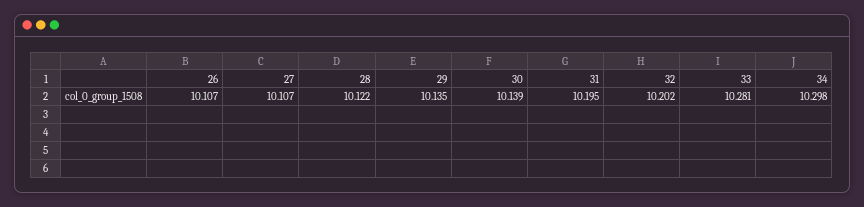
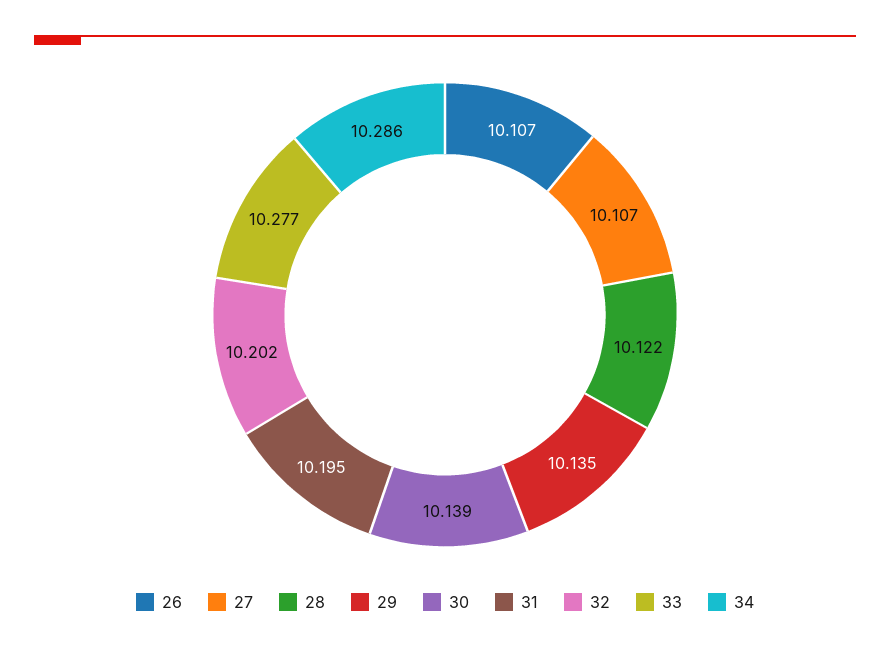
33: 10.281 -> 10.277
34: 10.298 -> 10.286

